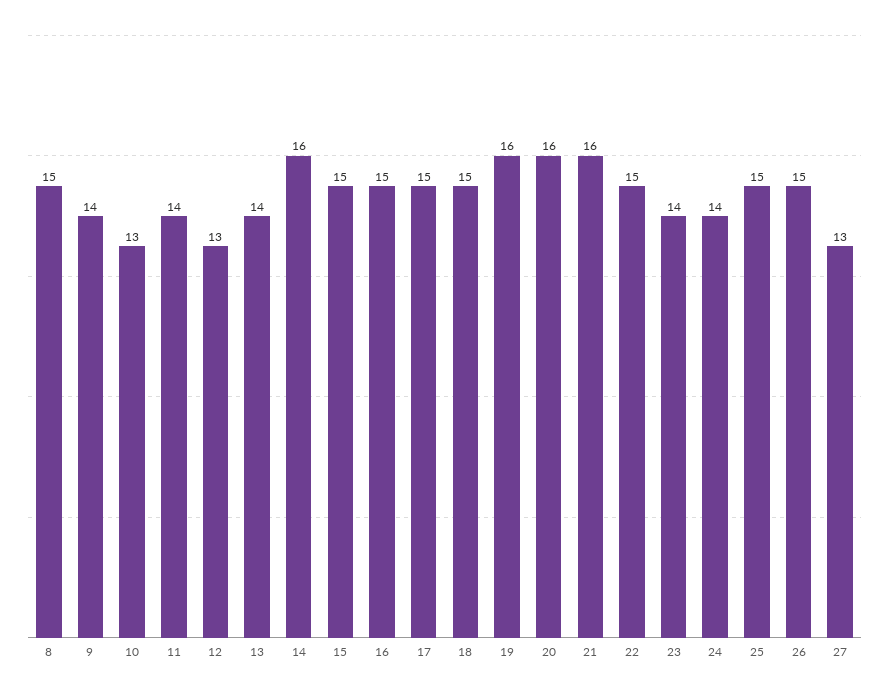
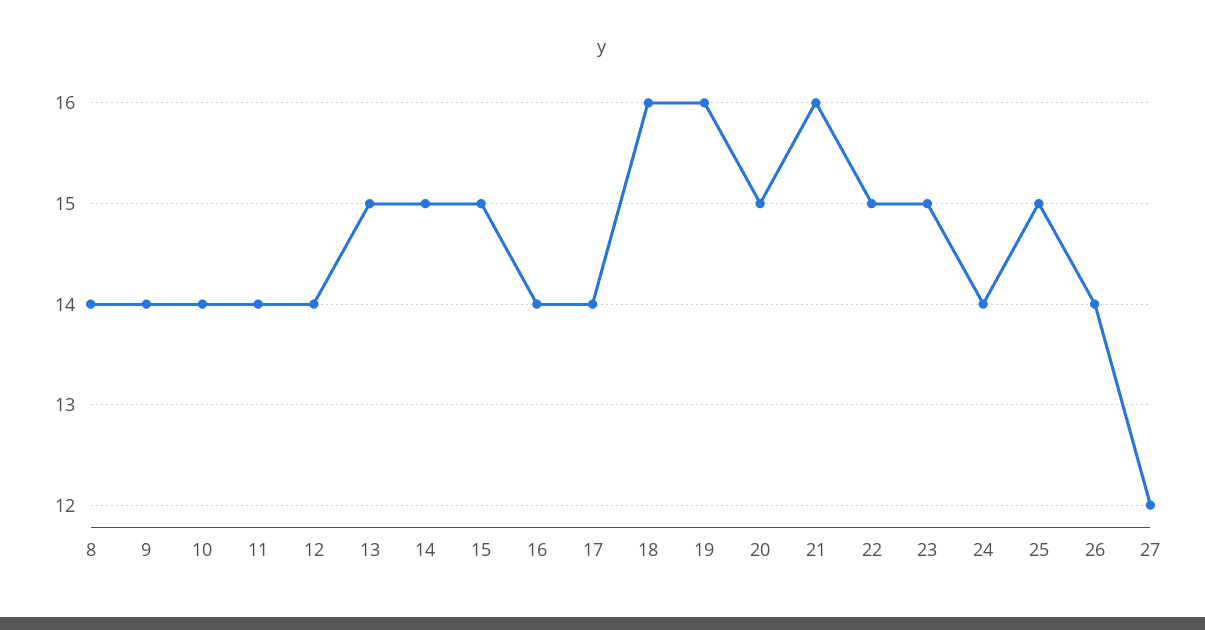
8: 15 -> 14
10: 13 -> 14
12: 13 -> 14
13: 14 -> 15
14: 16 -> 15
16: 15 -> 14
17: 15 -> 14
18: 15 -> 16
20: 16 -> 15
23: 14 -> 15
26: 15 -> 14
27: 13 -> 12

